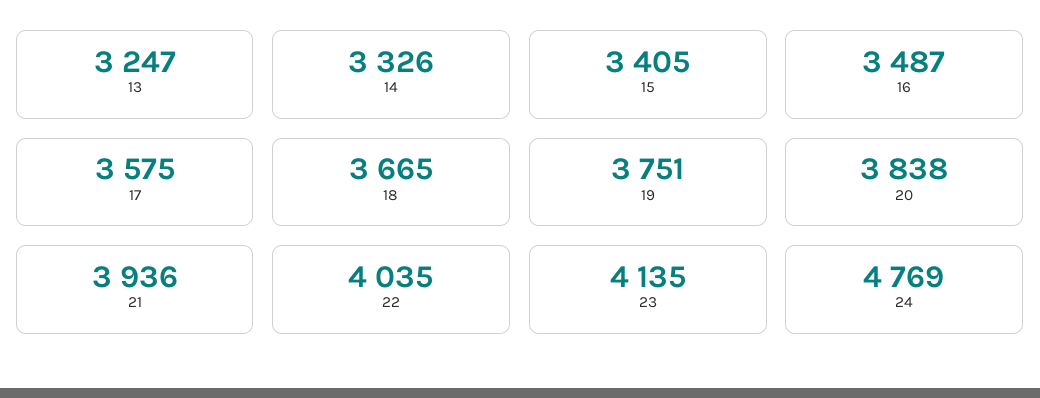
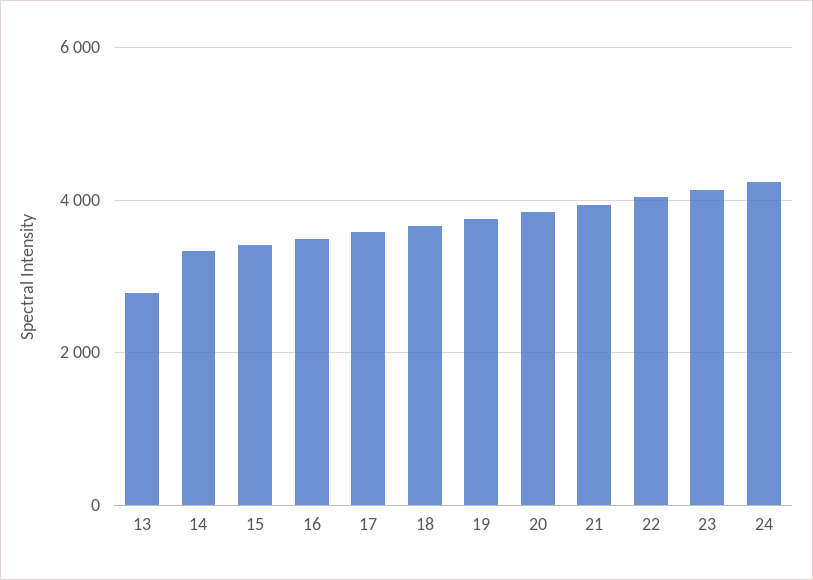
13: 3247 -> 2800
24: 4769 -> 4200

